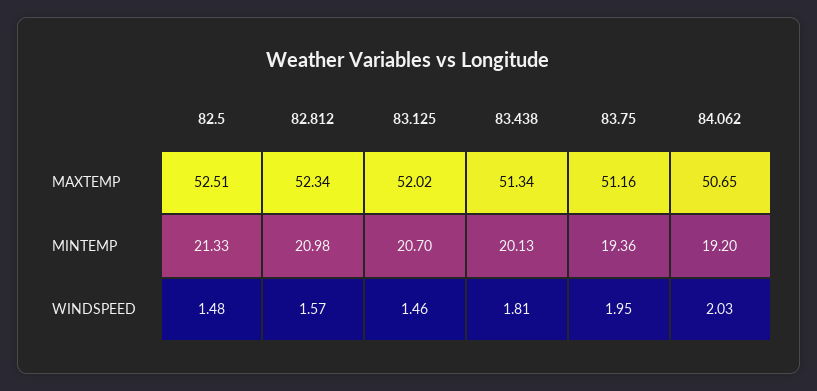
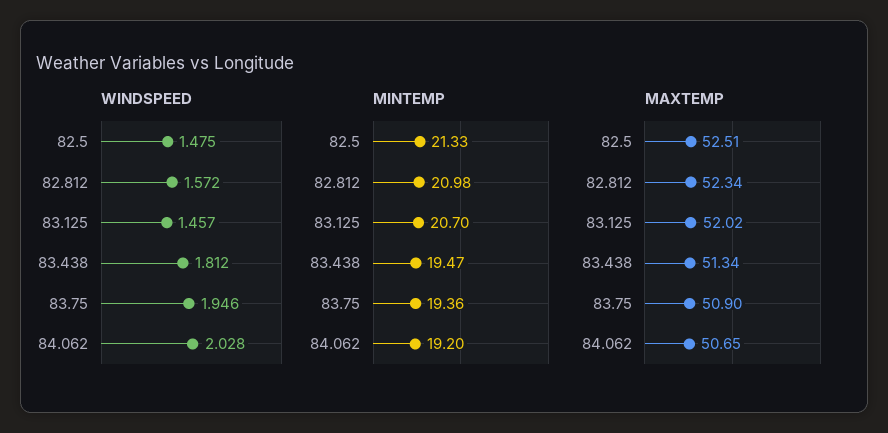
MAXTEMP, 83.75: 51.16 -> 50.9
MINTEMP, 83.438: 20.13 -> 19.47

